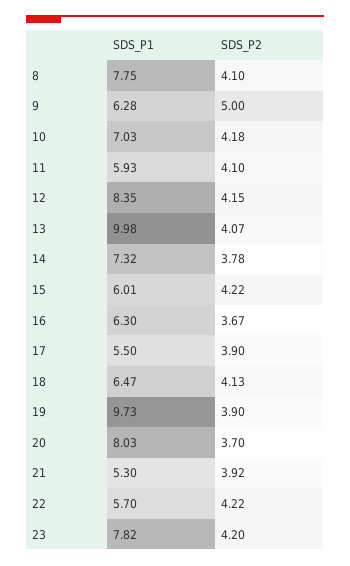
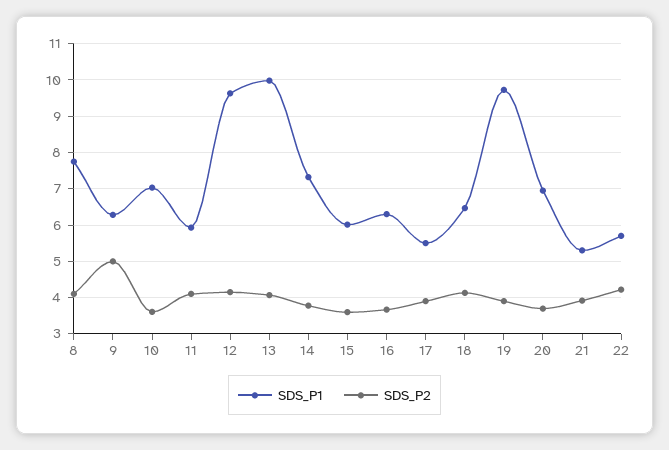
SDS_P2, 10: 4.18 -> 3.6
SDS_P1, 12: 8.35 -> 9.6
SDS_P2, 15: 4.22 -> 3.6
SDS_P1, 20: 8.03 -> 7
SDS_P1, 23: 7.82 -> none
SDS_P2, 23: 4.2 -> none

